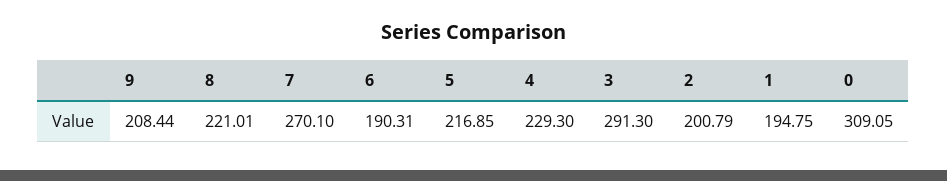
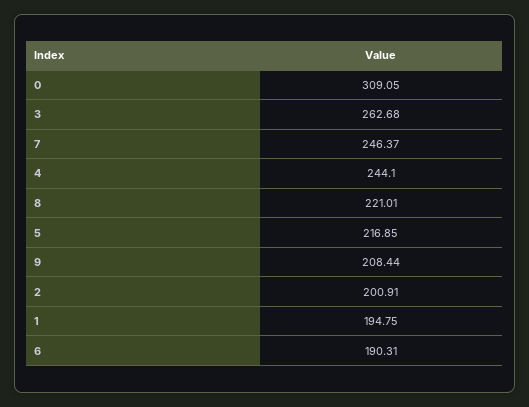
7: 270.1 -> 246.37
4: 229.3 -> 244.1
3: 291.3 -> 262.68
2: 200.79 -> 200.91

